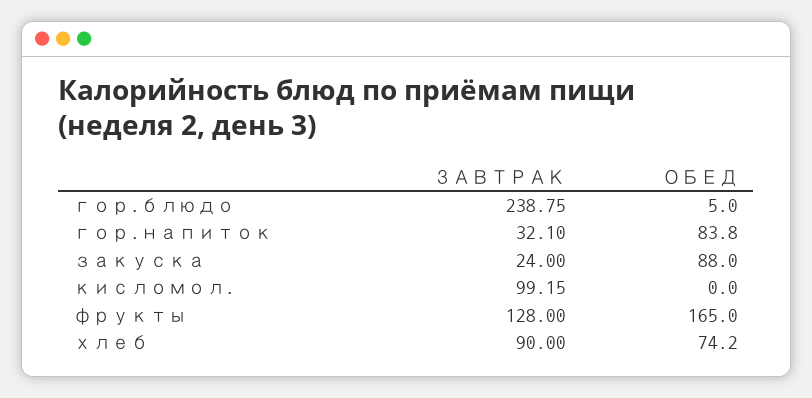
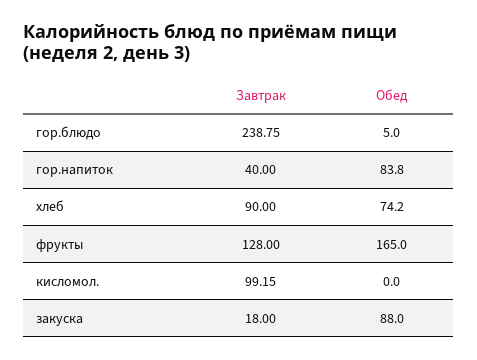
ЗАВТРАК, гор.напиток: 32.1 -> 40
ЗАВТРАК, закуска: 24 -> 18

